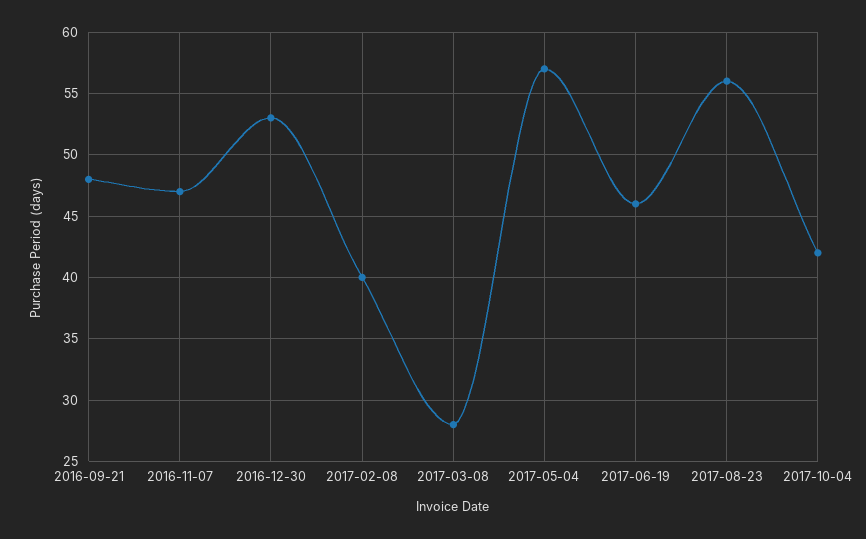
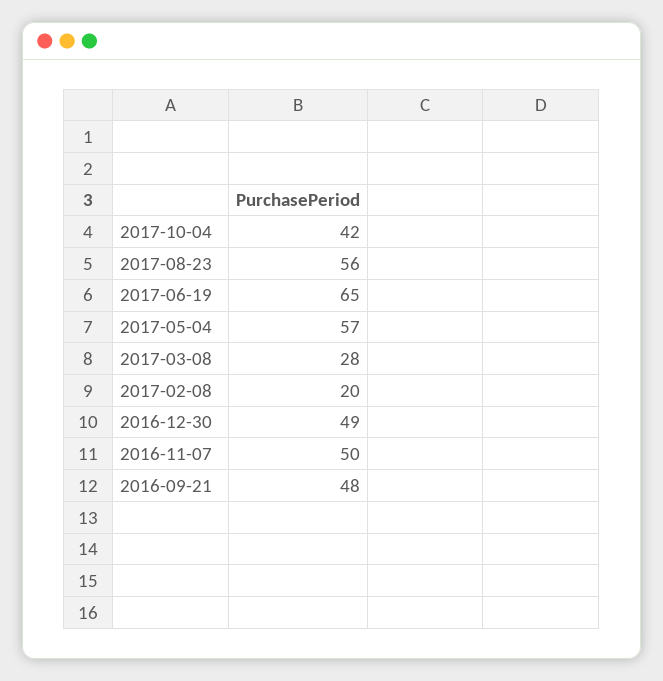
2016-11-07: 47 -> 50
2016-12-30: 53 -> 49
2017-02-08: 40 -> 20
2017-06-19: 46 -> 65

